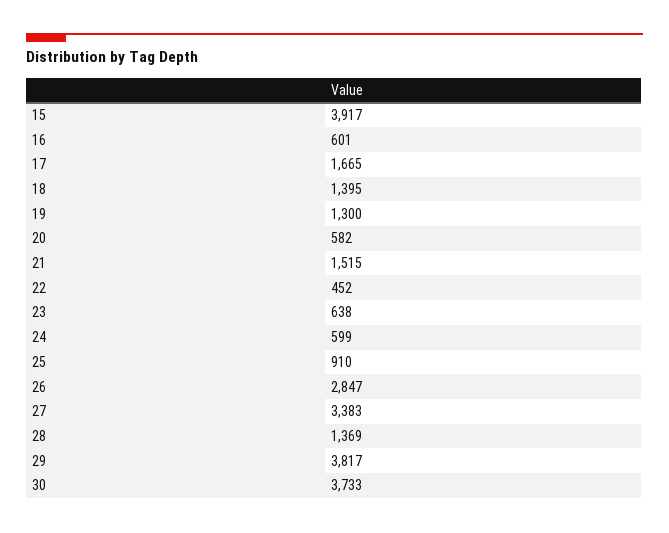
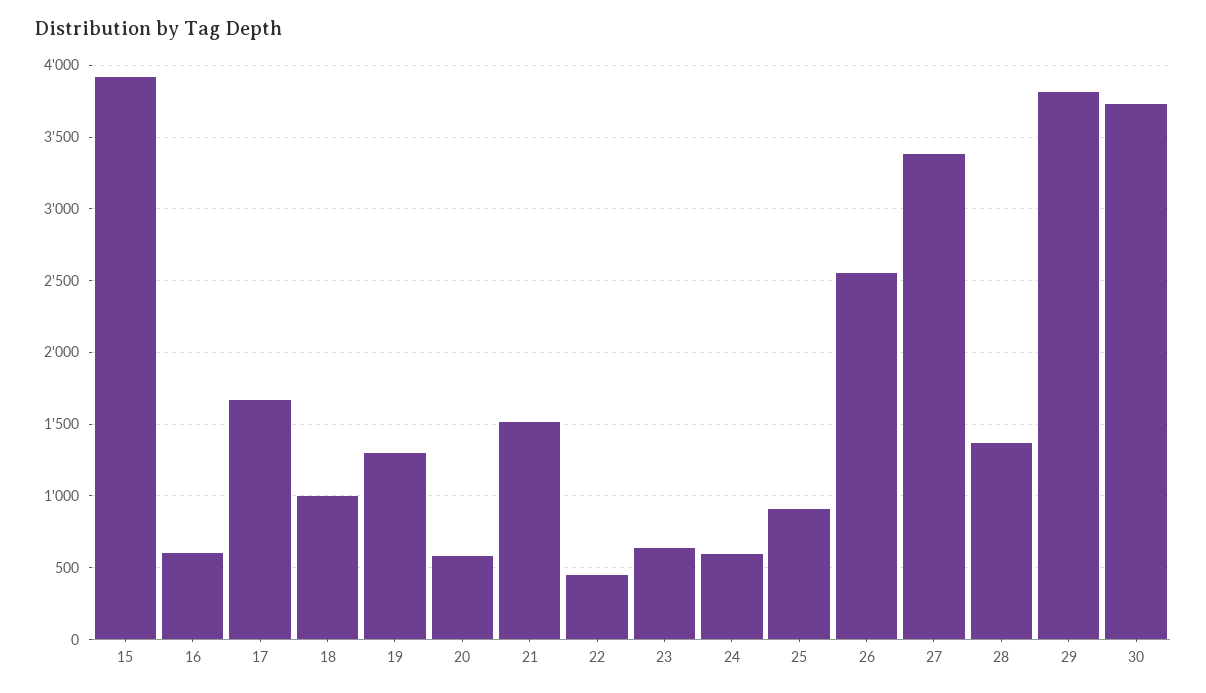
18: 1395 -> 1000
26: 2847 -> 2550

